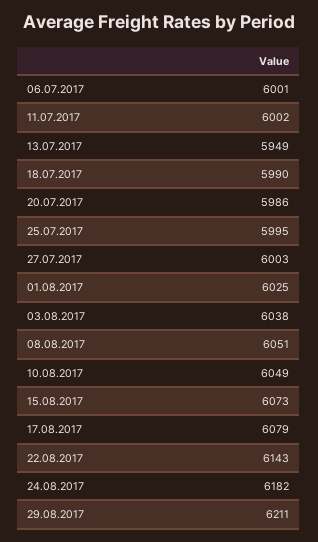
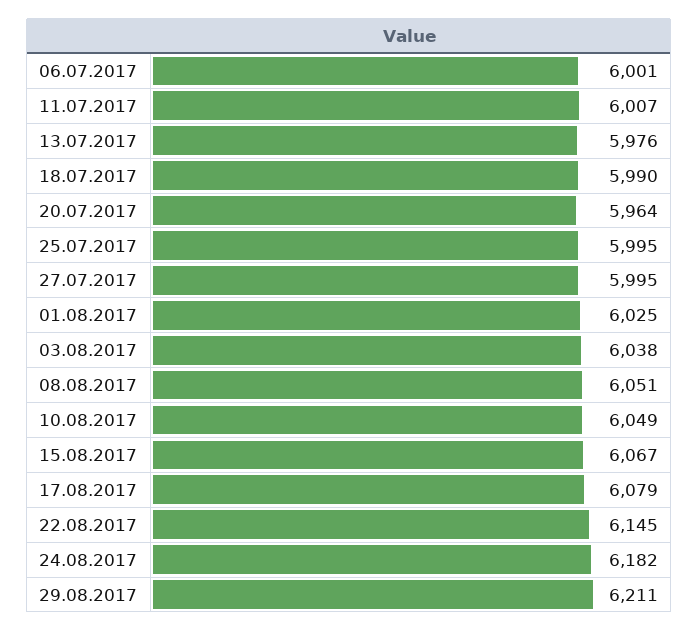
11.07.2017: 6002 -> 6007
13.07.2017: 5949 -> 5976
20.07.2017: 5986 -> 5964
27.07.2017: 6003 -> 5995
15.08.2017: 6073 -> 6067
22.08.2017: 6143 -> 6145

